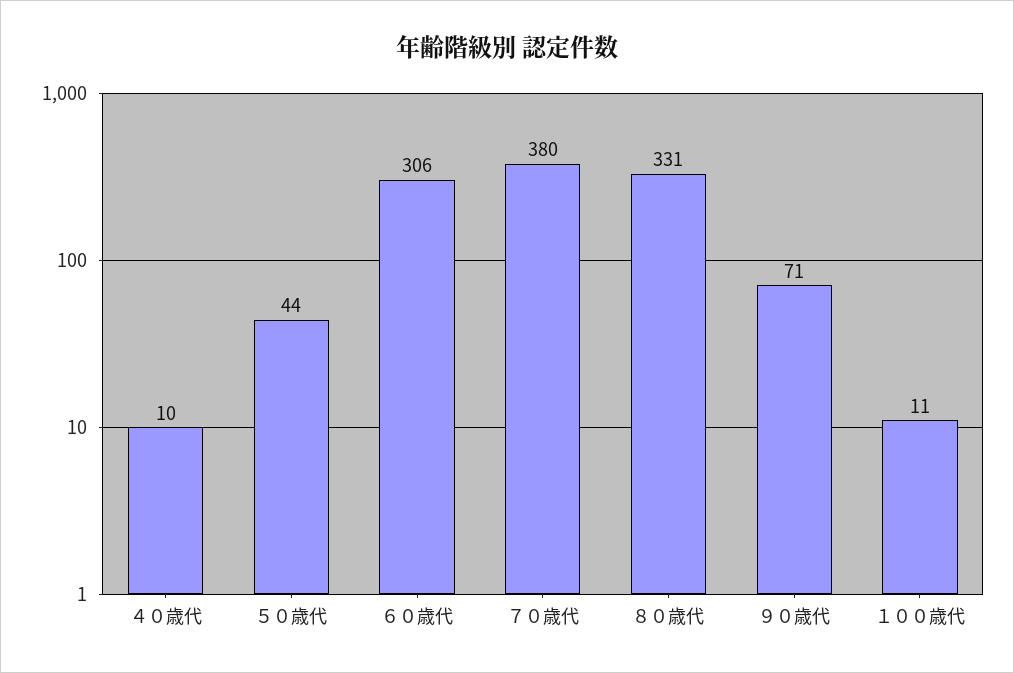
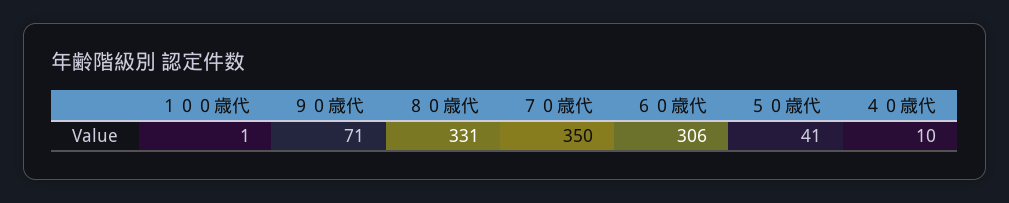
５０歳代: 44 -> 41
７０歳代: 380 -> 350
１００歳代: 11 -> 1

